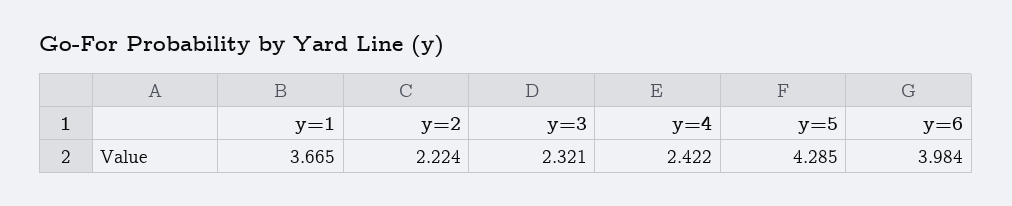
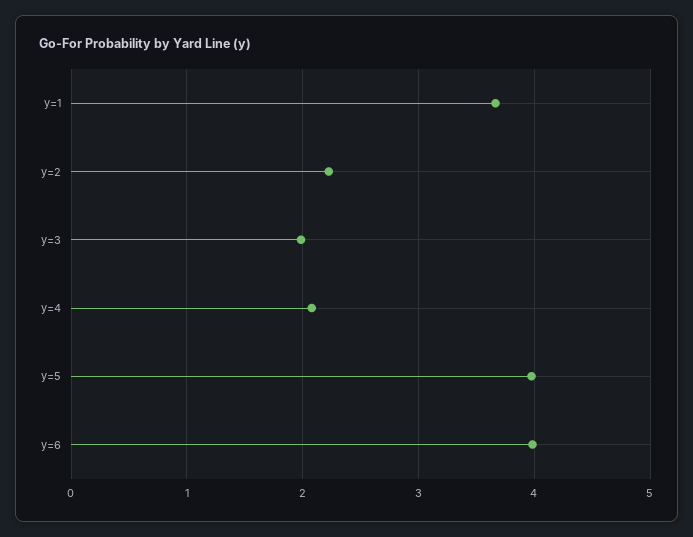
y=3: 2.321 -> 2
y=4: 2.422 -> 2.1
y=5: 4.285 -> 4

